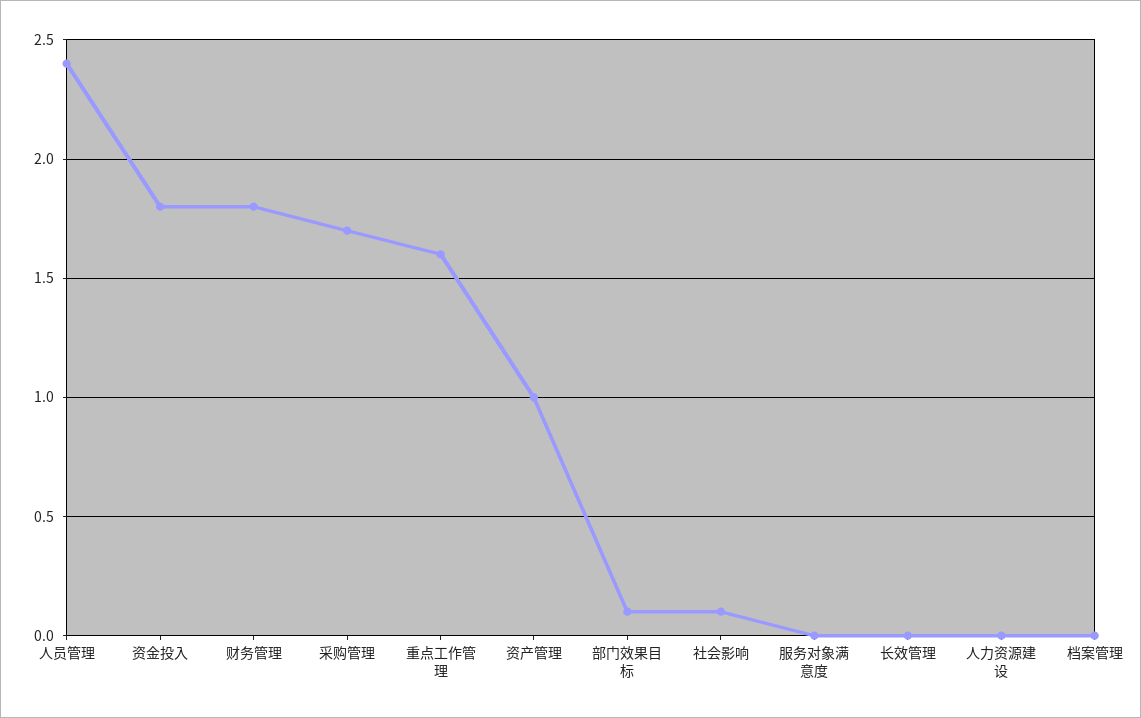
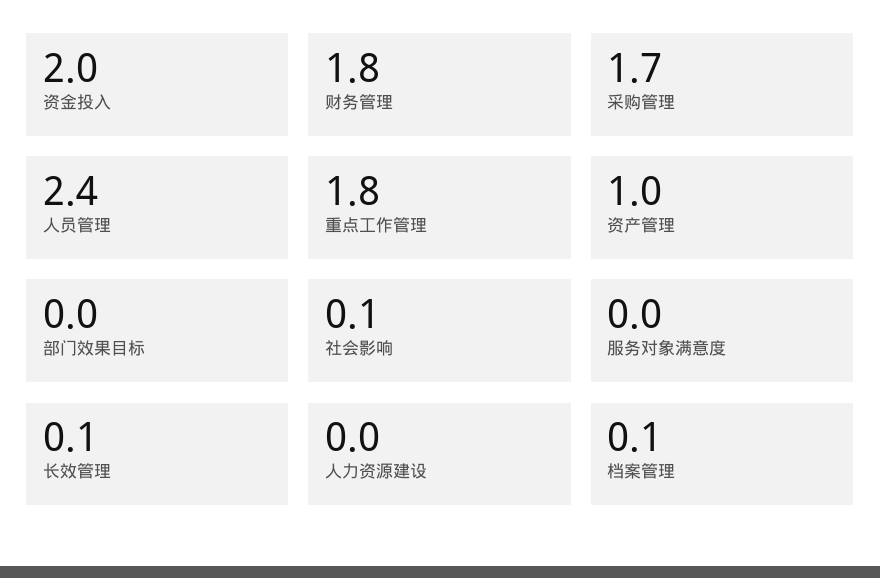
资金投入: 1.8 -> 2
重点工作管理: 1.6 -> 1.8
部门效果目标: 0.1 -> 0
长效管理: 0 -> 0.1
档案管理: 0 -> 0.1

